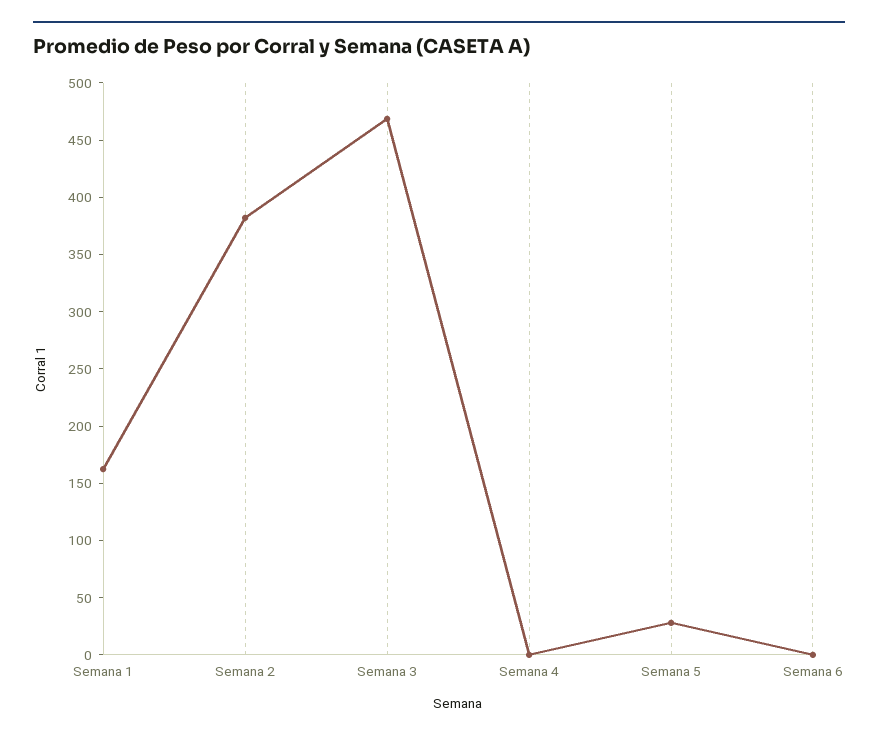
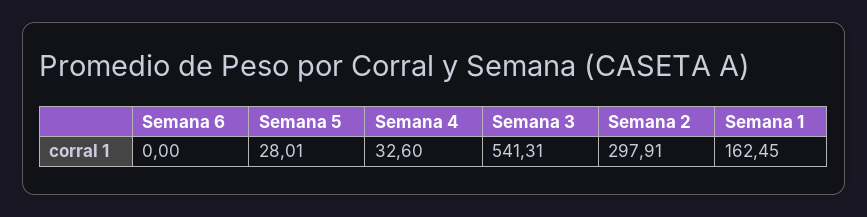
Semana 2: 380 -> 297.91
Semana 3: 470 -> 541.31
Semana 4: 0 -> 32.6

